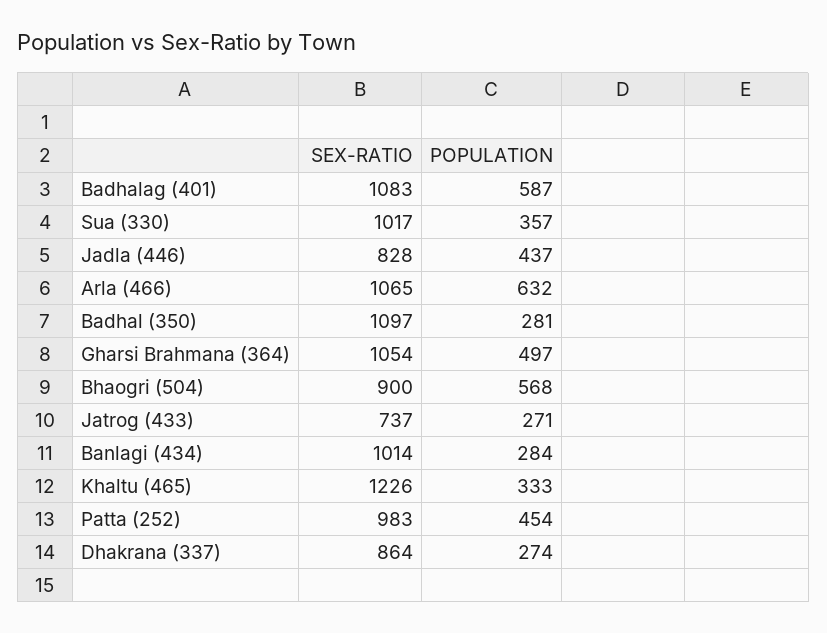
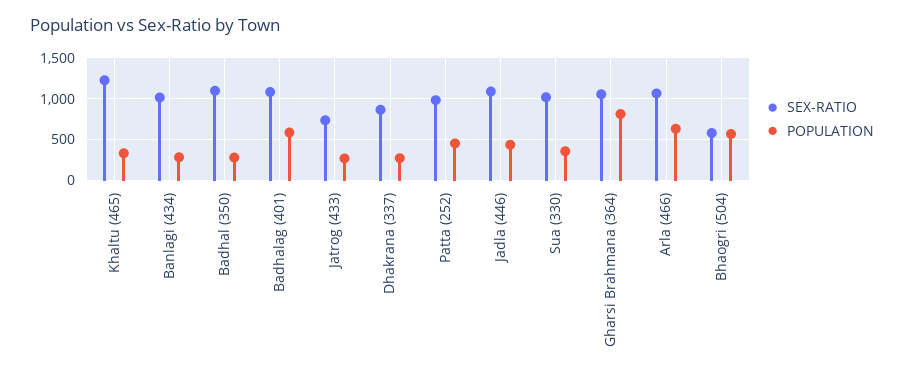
SEX-RATIO, Jadla (446): 828 -> 1100
POPULATION, Gharsi Brahmana (364): 497 -> 800
SEX-RATIO, Bhaogri (504): 900 -> 600

